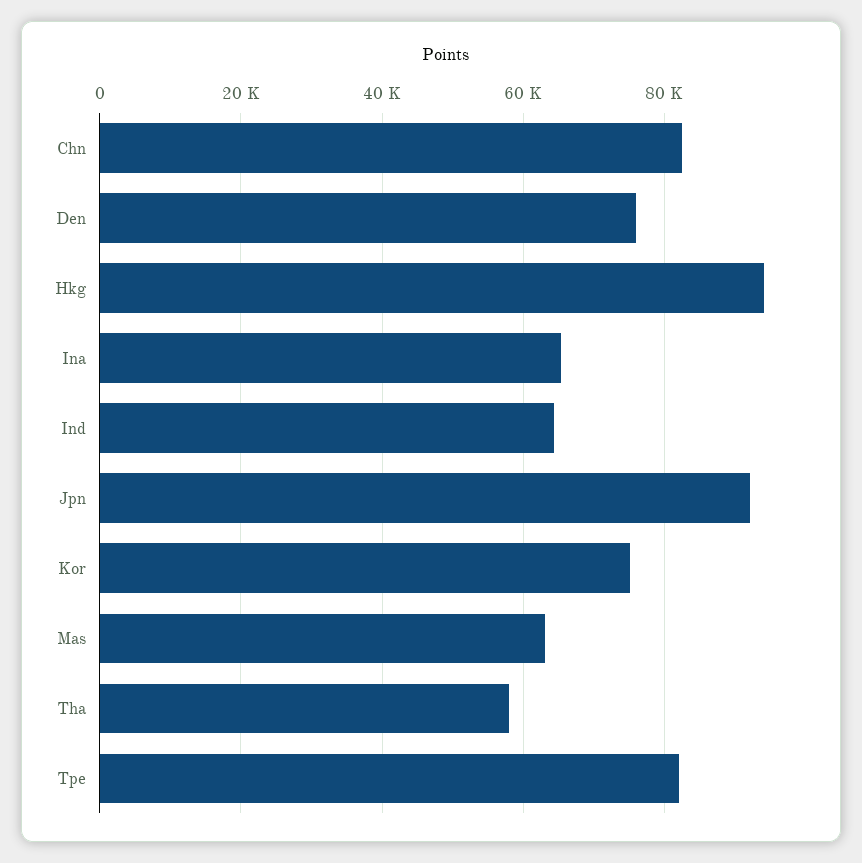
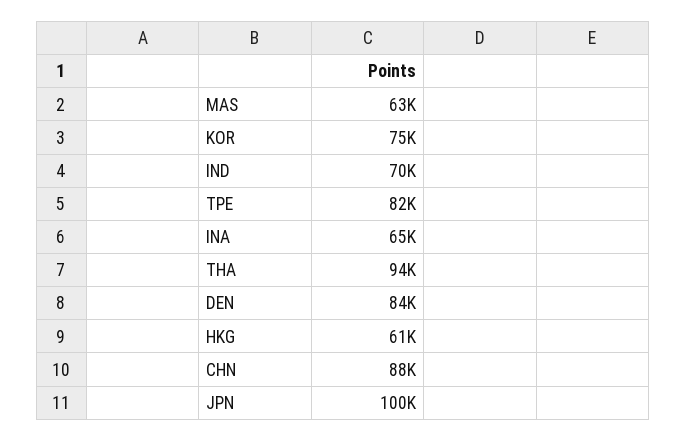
Chn: 82000 -> 88000
Den: 76000 -> 84000
Hkg: 94000 -> 61000
Ind: 64000 -> 70000
Jpn: 92000 -> 100000
Tha: 58000 -> 94000

